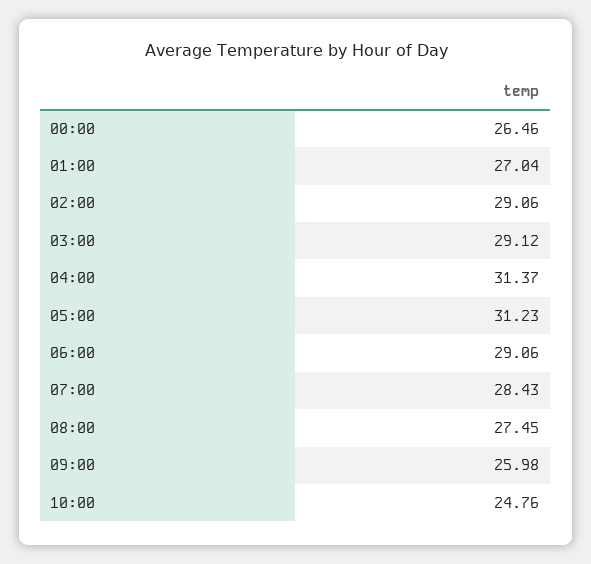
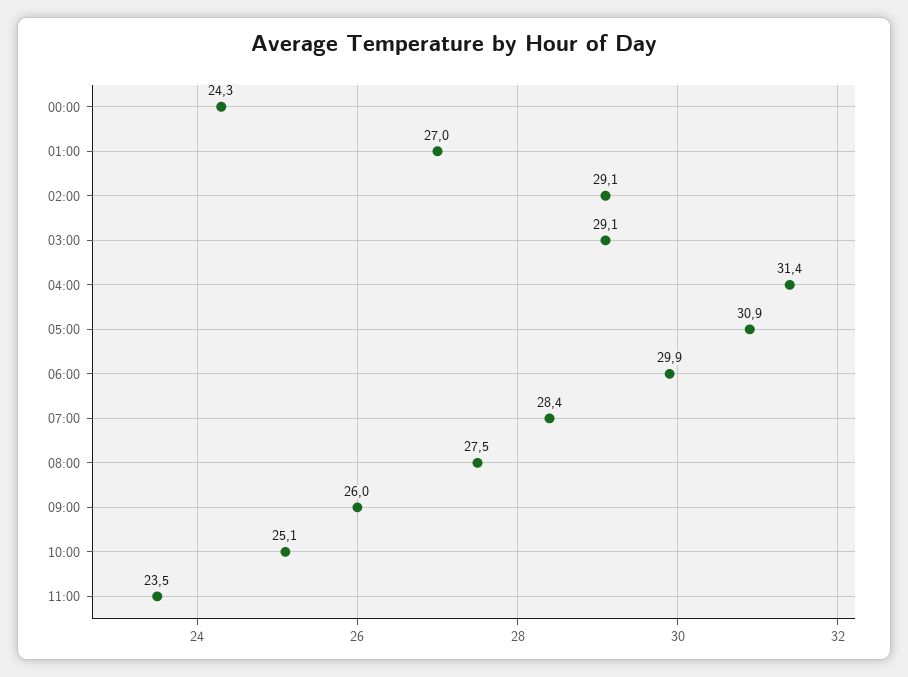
00:00: 26.46 -> 24.3
05:00: 31.23 -> 30.9
06:00: 29.06 -> 29.9
10:00: 24.76 -> 25.1
11:00: none -> 23.5

